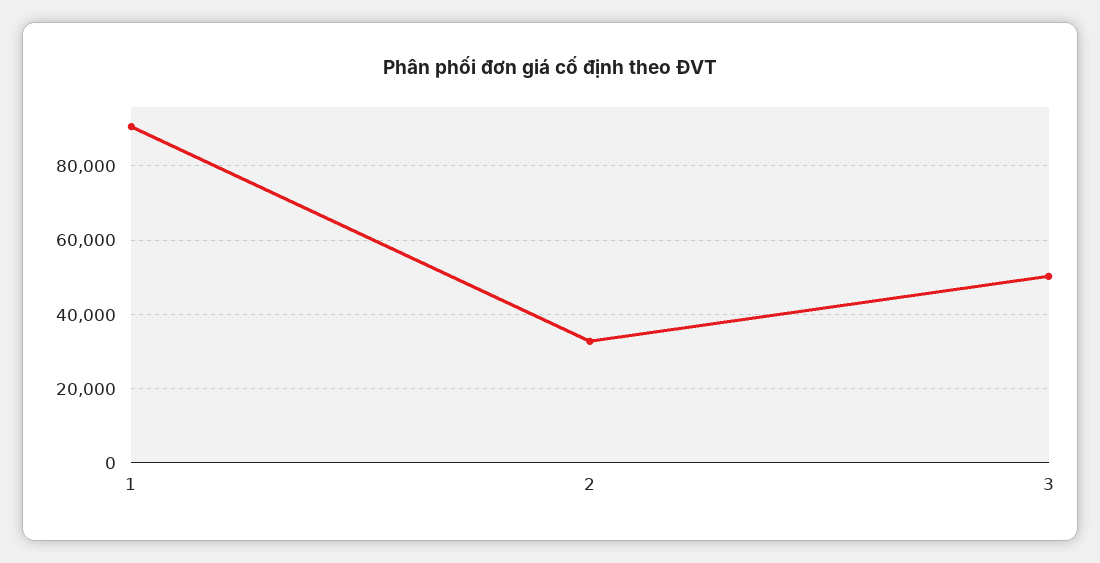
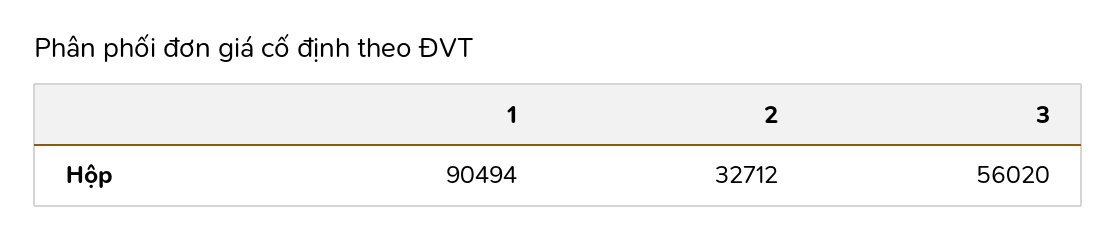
3: 50000 -> 56020

